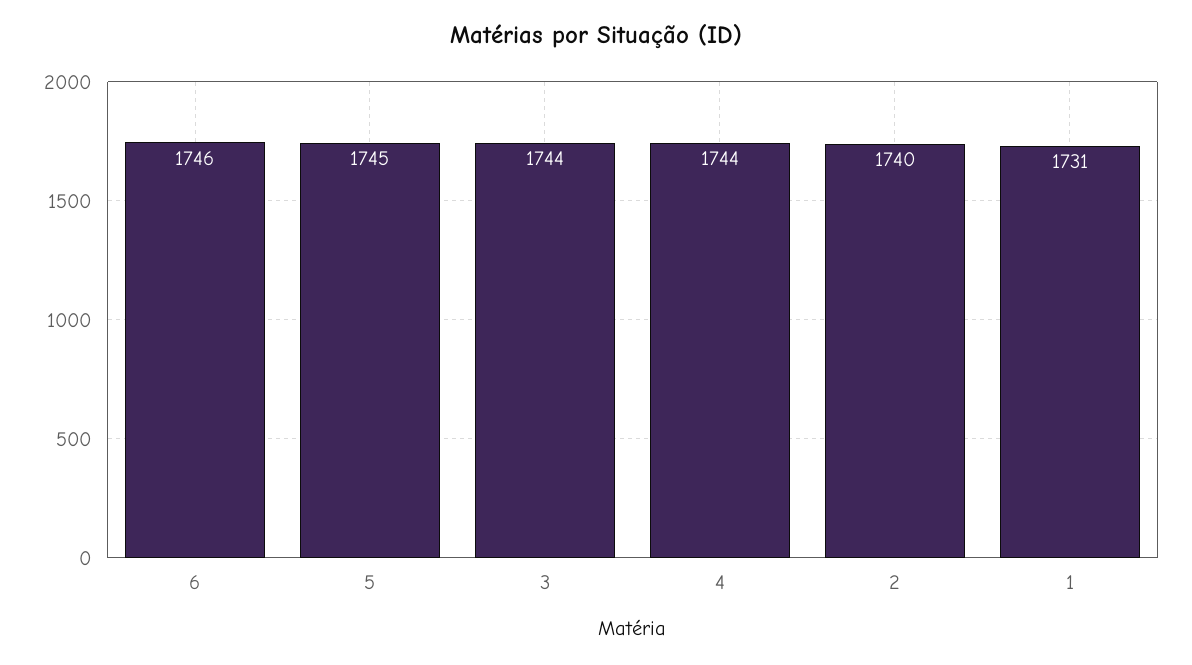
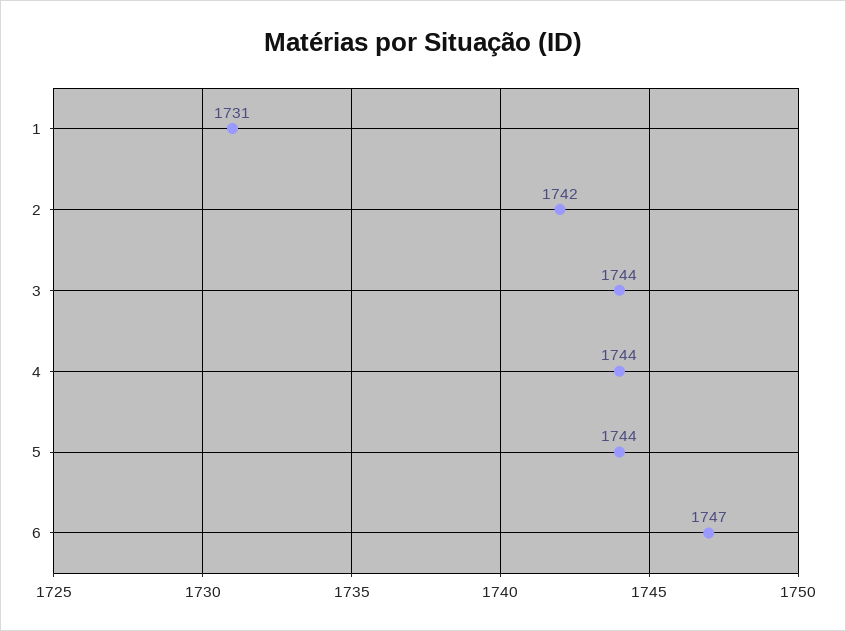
6: 1746 -> 1747
5: 1745 -> 1744
2: 1740 -> 1742

